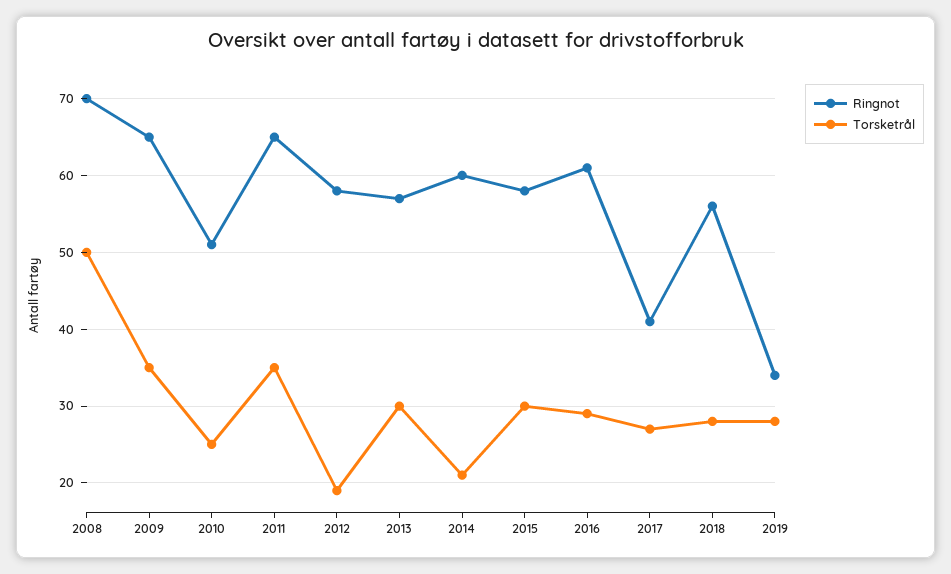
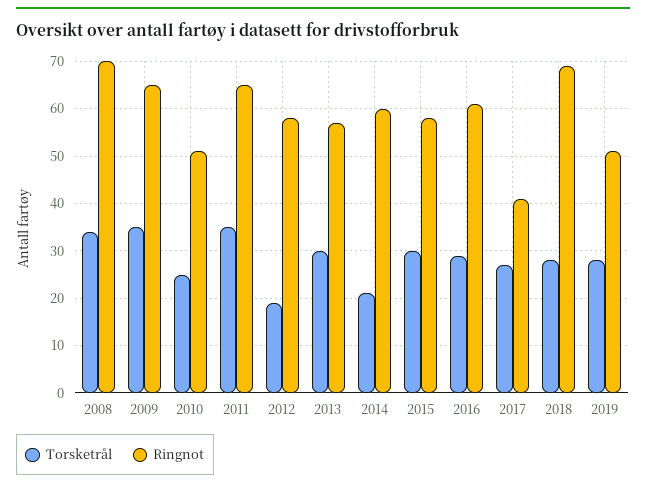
Torsketrål, 2008: 50 -> 35
Ringnot, 2018: 56 -> 70
Ringnot, 2019: 34 -> 50

